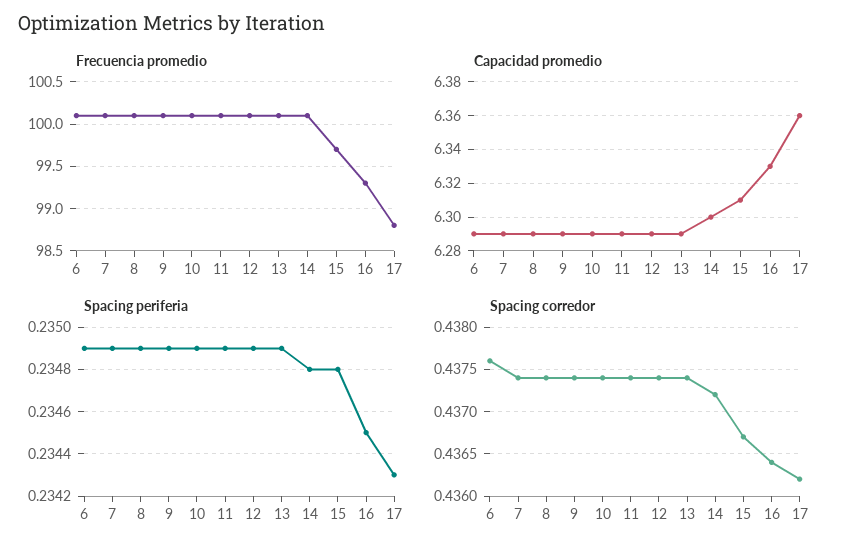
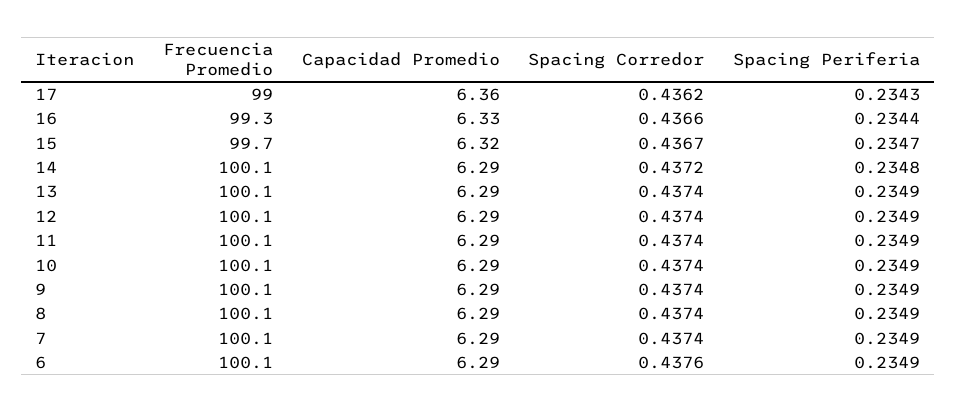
Frecuencia promedio, 17: 98.8 -> 99
Capacidad promedio, 14: 6.3 -> 6.29
Capacidad promedio, 15: 6.31 -> 6.32
Spacing periferia, 15: 0.2348 -> 0.2347
Spacing periferia, 16: 0.2345 -> 0.2344
Spacing corredor, 16: 0.4364 -> 0.4366

